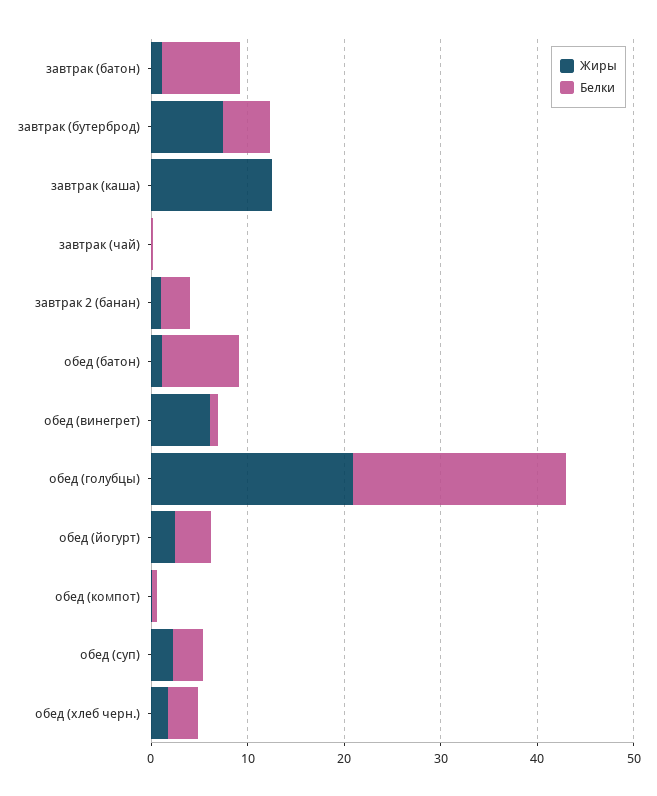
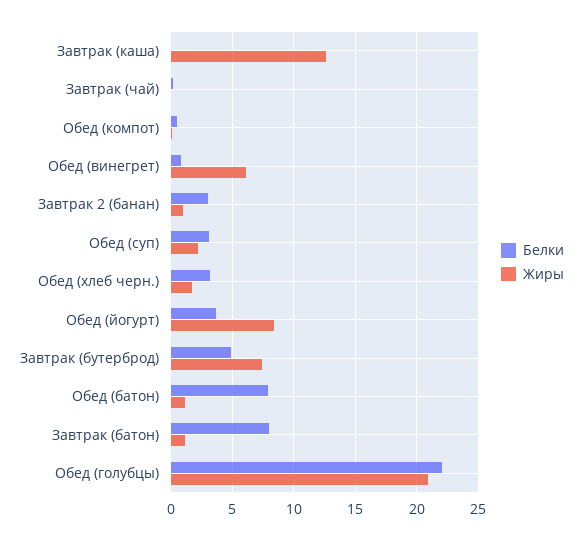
Жиры, обед (йогурт): 2 -> 8.5

